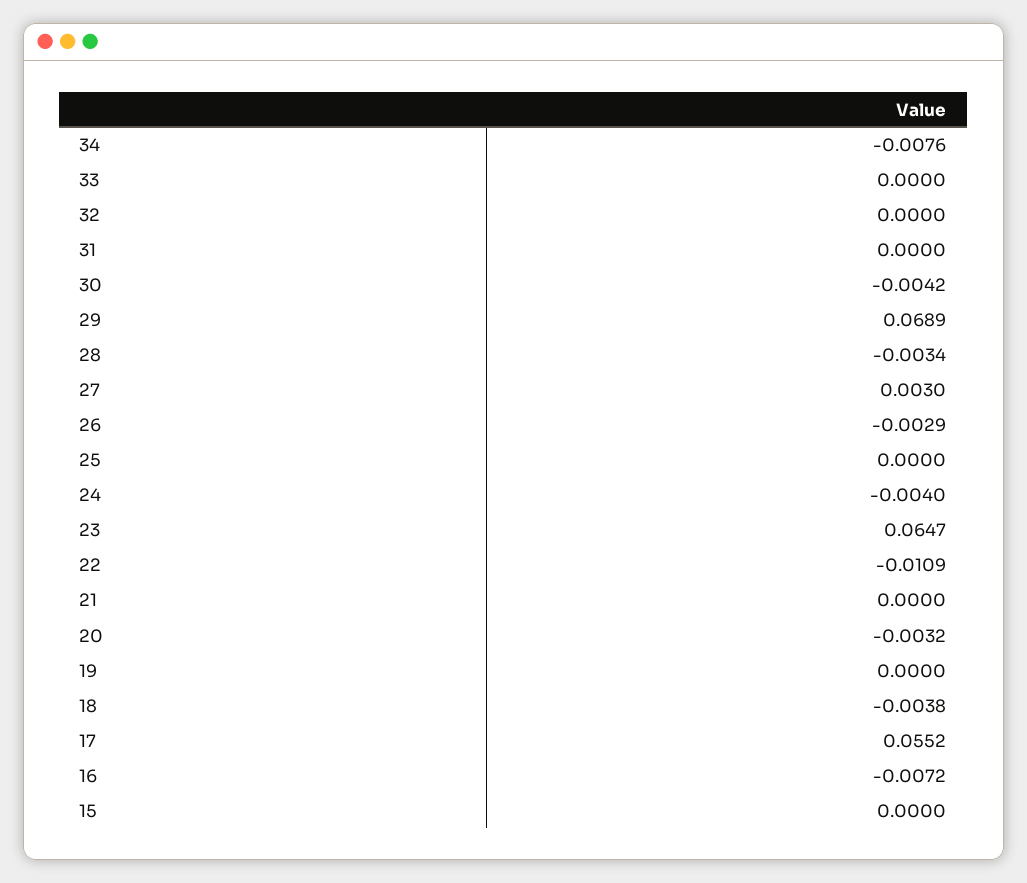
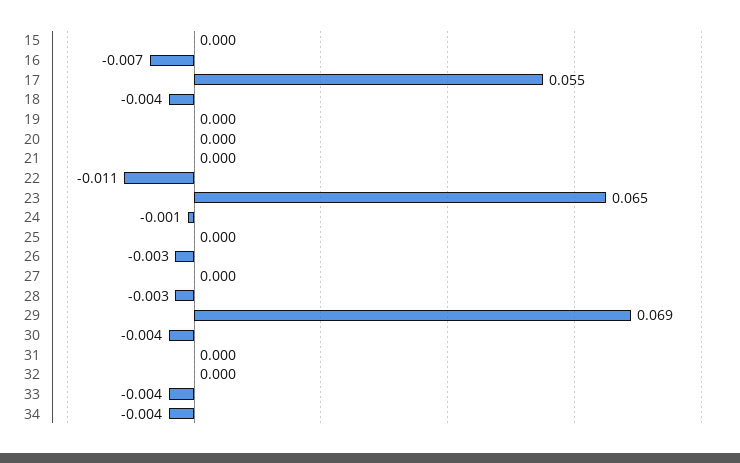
34: -0.0076 -> -0.004
33: 0 -> -0.004
27: 0.003 -> 0
24: -0.004 -> -0.001
20: -0.0032 -> 0

